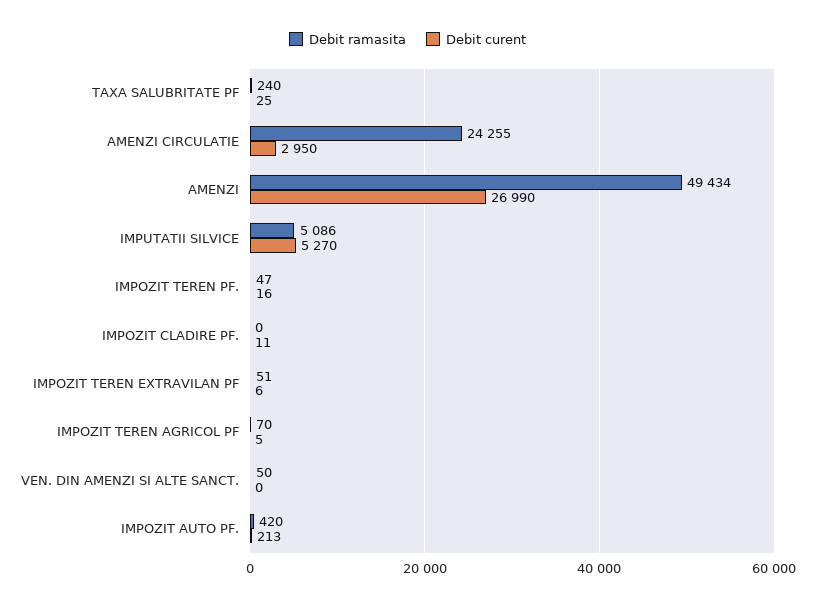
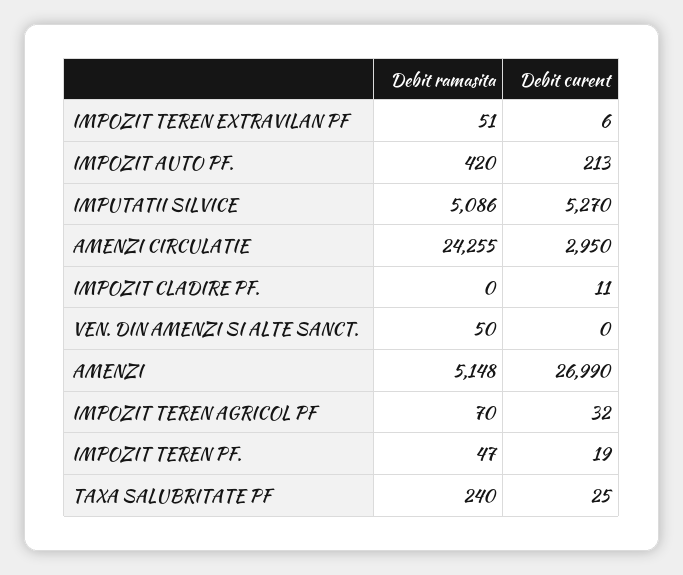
Debit ramasita, AMENZI: 49434 -> 5148
Debit curent, IMPOZIT TEREN PF.: 16 -> 19
Debit curent, IMPOZIT TEREN AGRICOL PF: 5 -> 32

